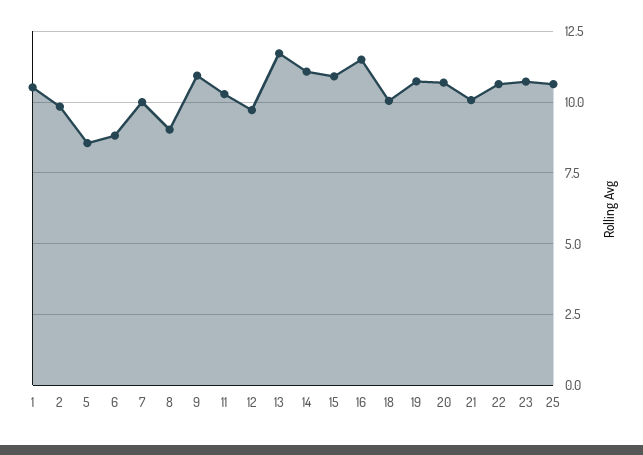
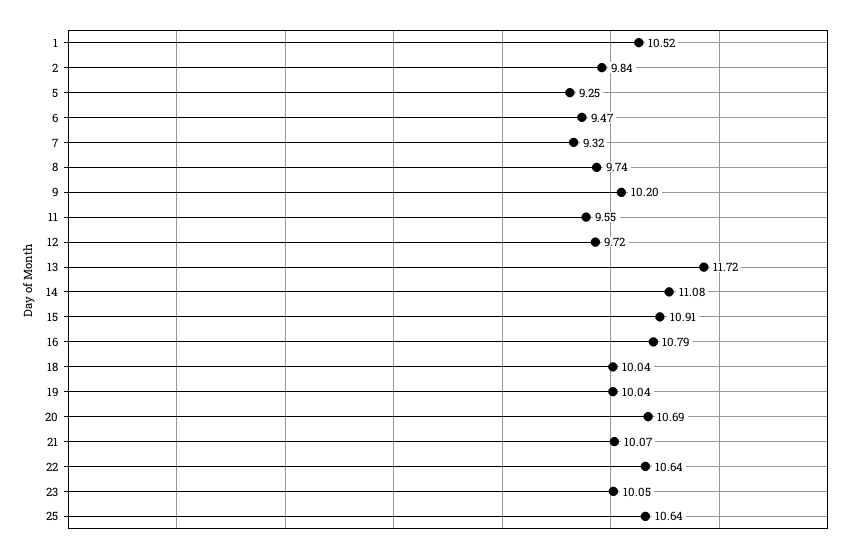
5: 8.5 -> 9.25
6: 8.75 -> 9.47
7: 10 -> 9.32
8: 9 -> 9.74
9: 11 -> 10.2
11: 10.25 -> 9.55
16: 11.5 -> 10.79
19: 10.75 -> 10.04
23: 10.75 -> 10.05

